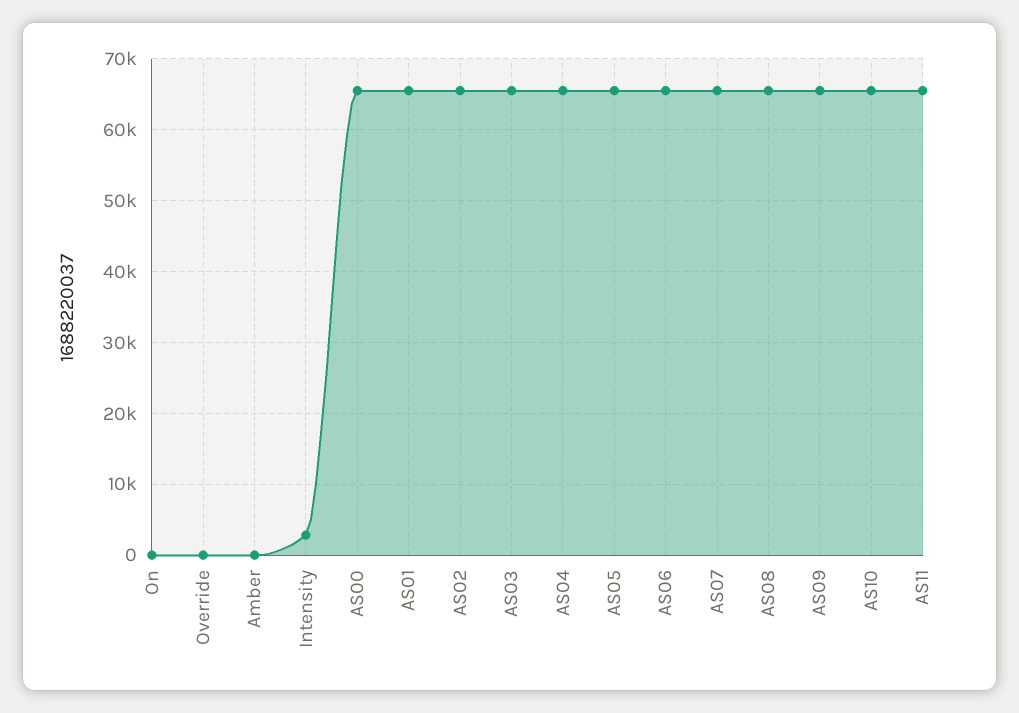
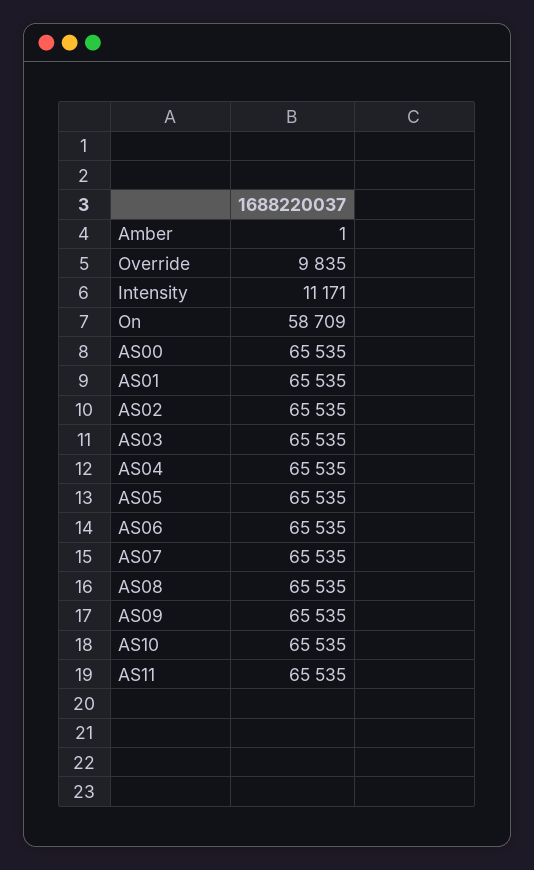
On: 0 -> 58709
Override: 0 -> 9835
Intensity: 3000 -> 11171

